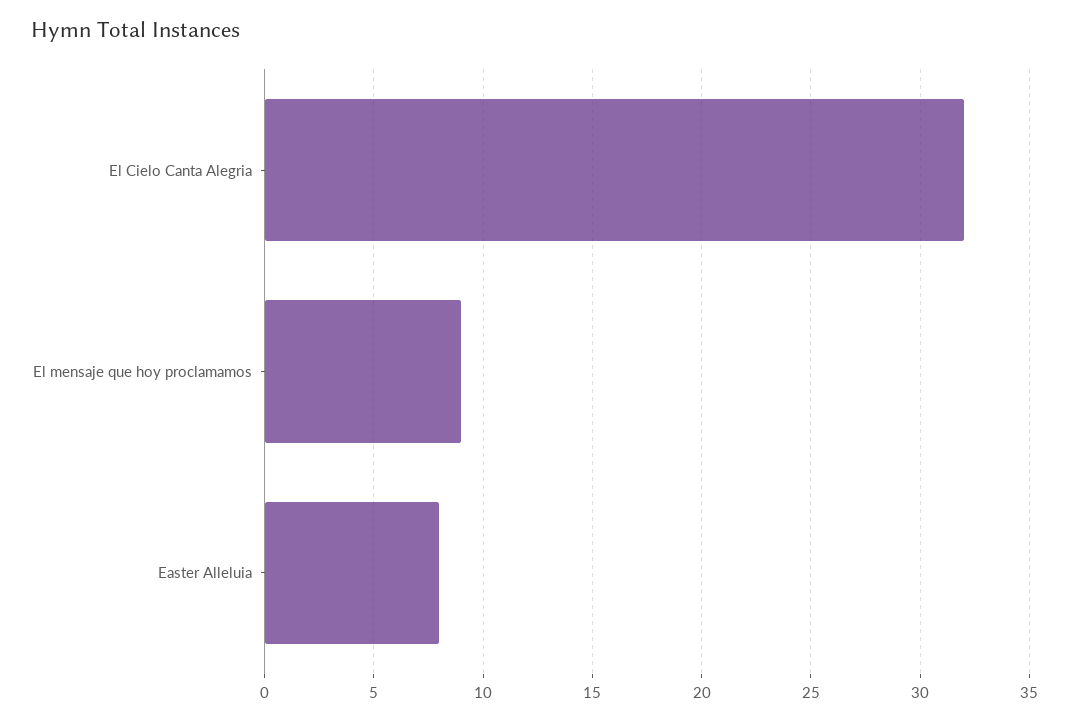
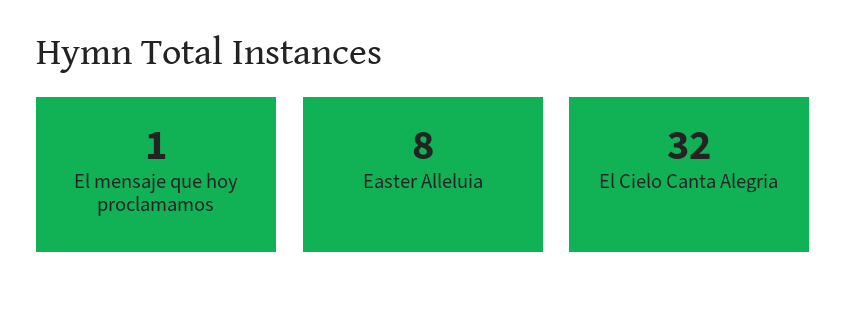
El mensaje que hoy proclamamos: 9 -> 1

